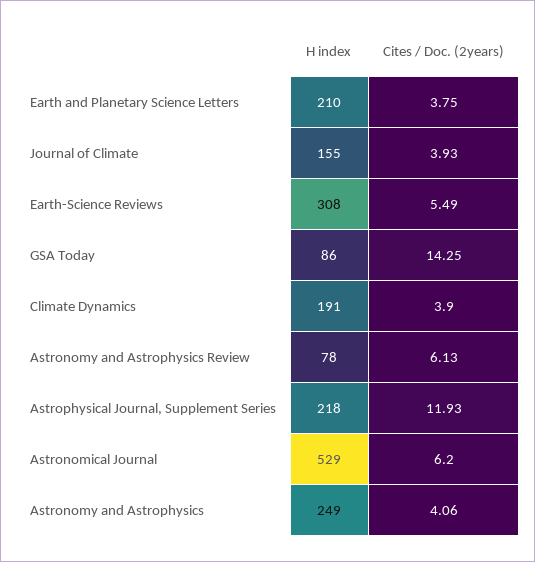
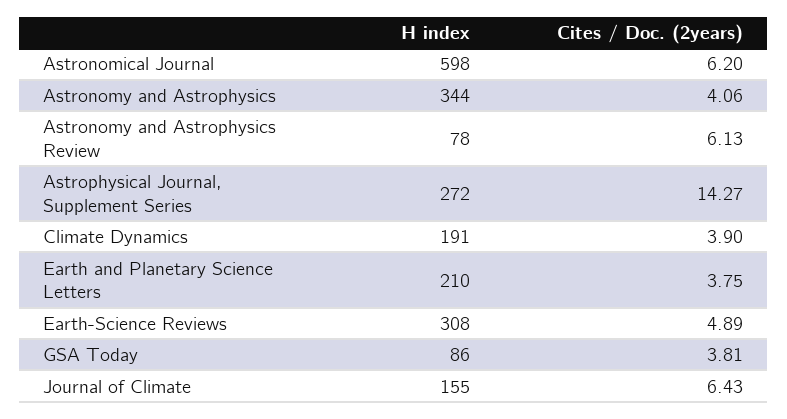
Cites / Doc. (2years), Journal of Climate: 3.93 -> 6.43
Cites / Doc. (2years), Earth-Science Reviews: 5.49 -> 4.89
Cites / Doc. (2years), GSA Today: 14.25 -> 3.81
H index, Astrophysical Journal, Supplement Series: 218 -> 272
Cites / Doc. (2years), Astrophysical Journal, Supplement Series: 11.93 -> 14.27
H index, Astronomical Journal: 529 -> 598
H index, Astronomy and Astrophysics: 249 -> 344

